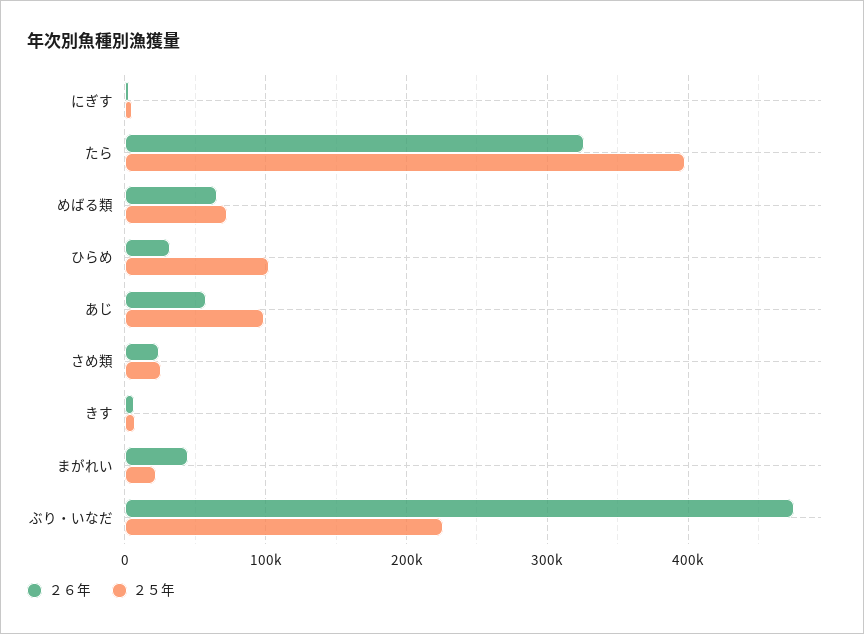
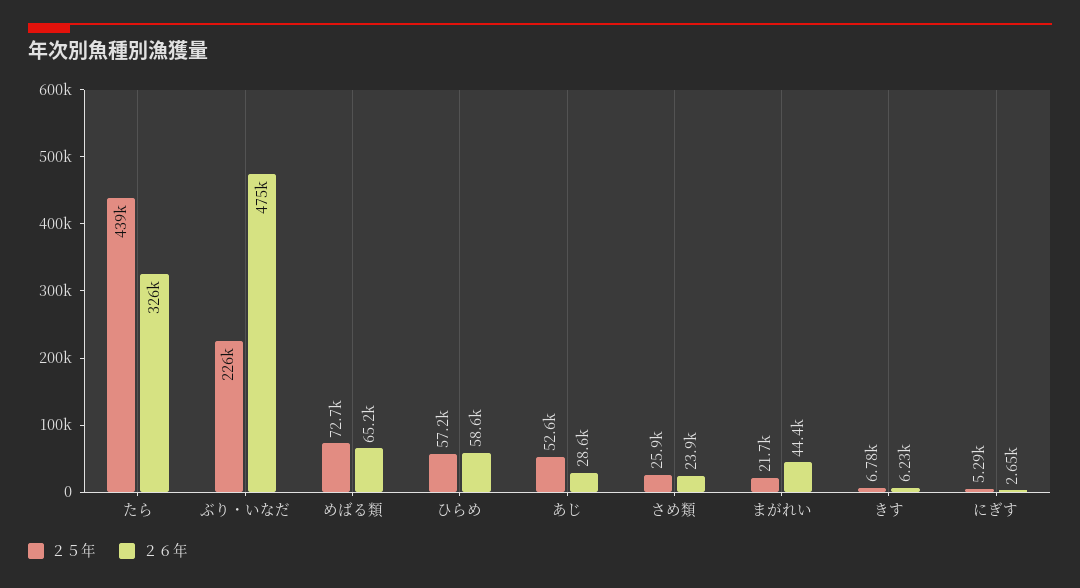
２５年, たら: 400000 -> 439000
２６年, ひらめ: 30000 -> 58600
２５年, ひらめ: 100000 -> 57200
２６年, あじ: 60000 -> 28600
２５年, あじ: 100000 -> 52600

